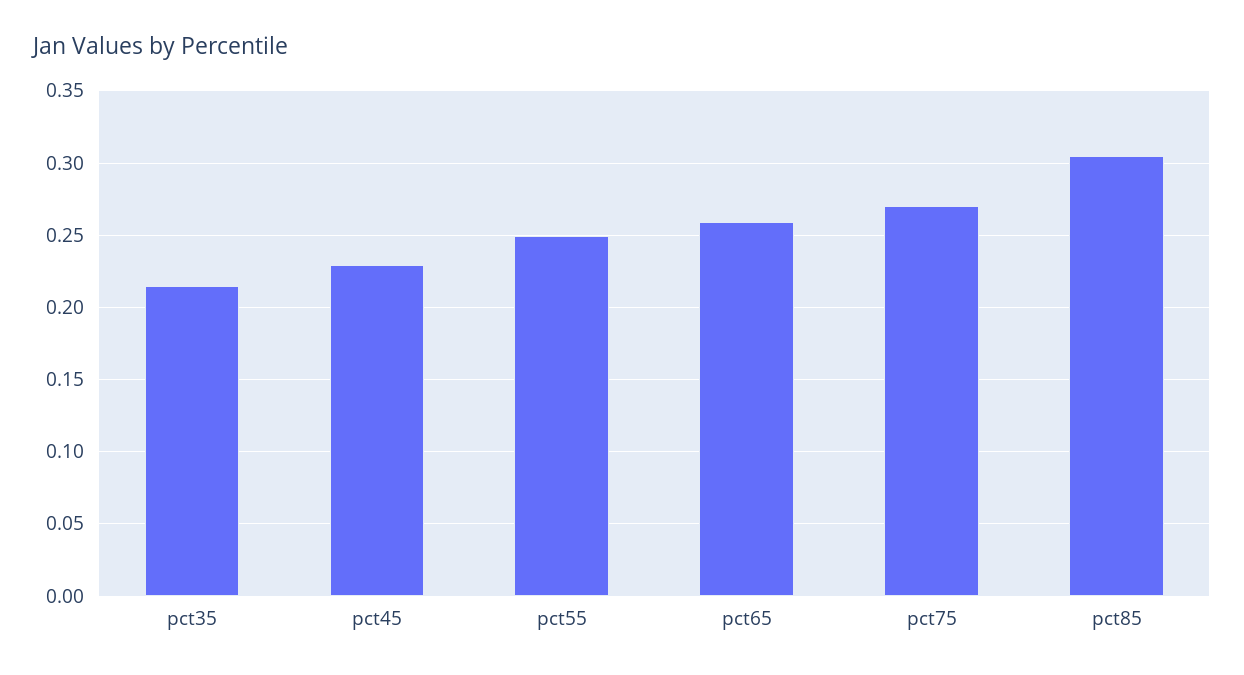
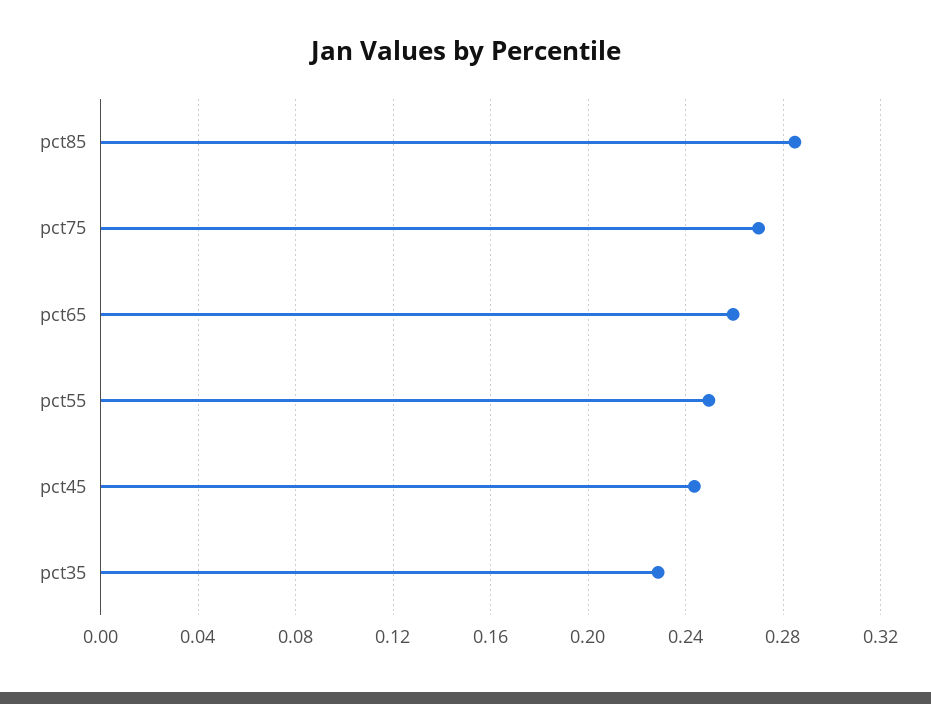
pct35: 0.215 -> 0.23
pct45: 0.23 -> 0.245
pct85: 0.305 -> 0.285

